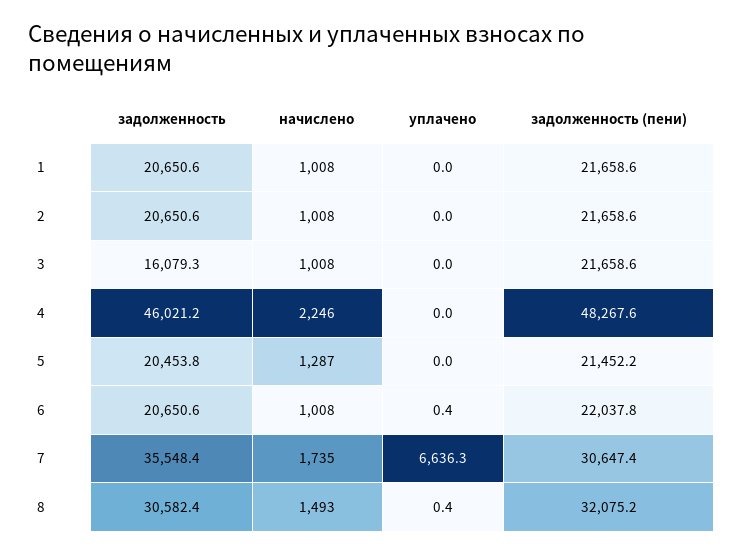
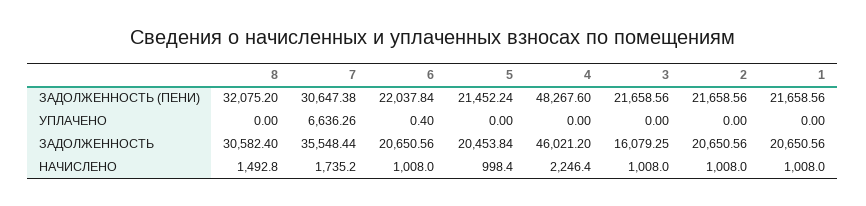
начислено, 5: 1287 -> 998.4
уплачено, 8: 0.4 -> 0

